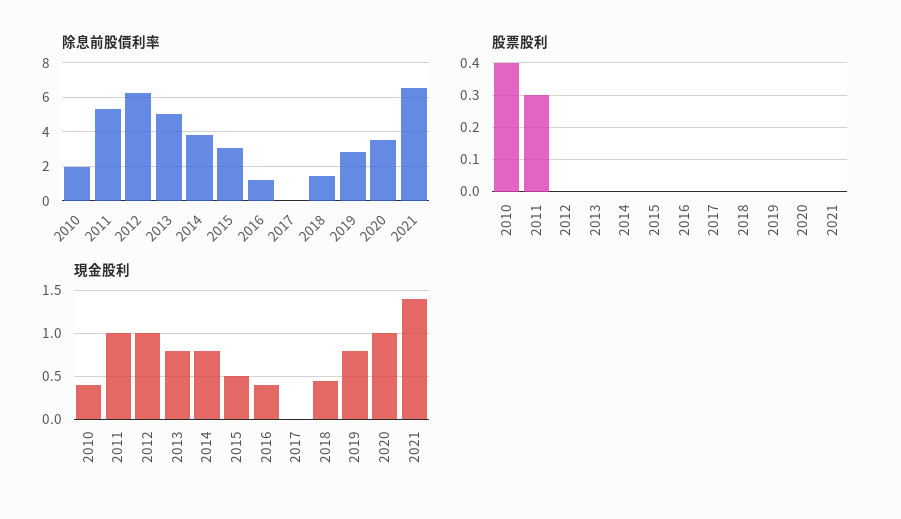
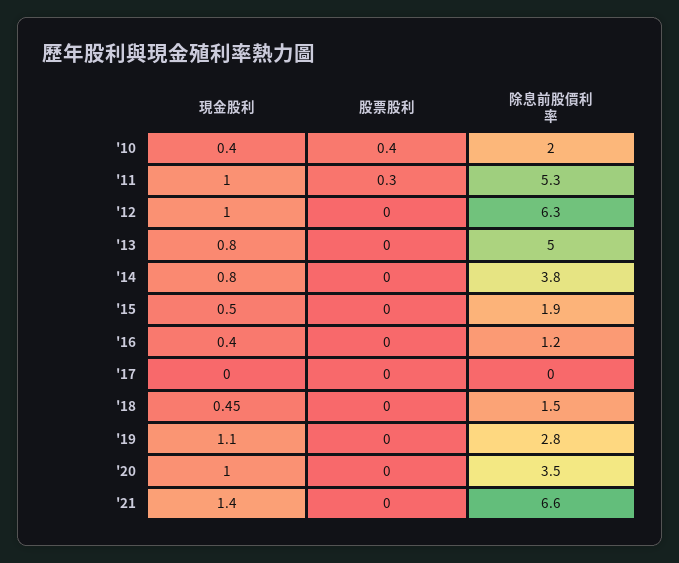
除息前股價利率, 2015: 3 -> 1.9
現金股利, 2019: 0.8 -> 1.1

